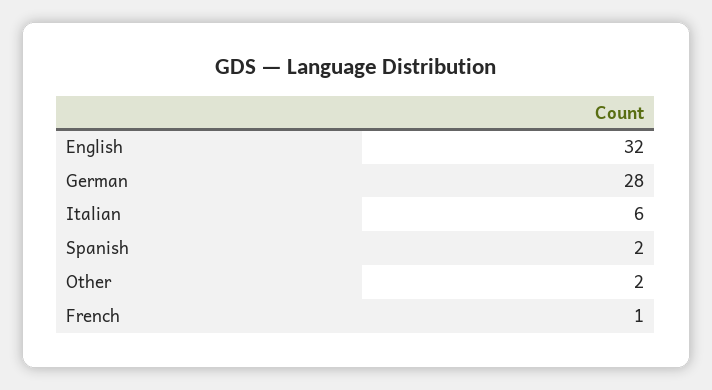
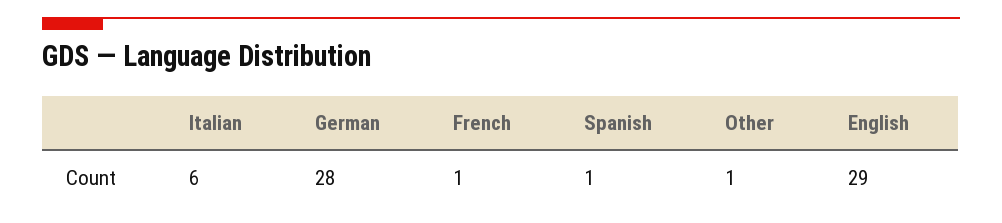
English: 32 -> 29
Spanish: 2 -> 1
Other: 2 -> 1

